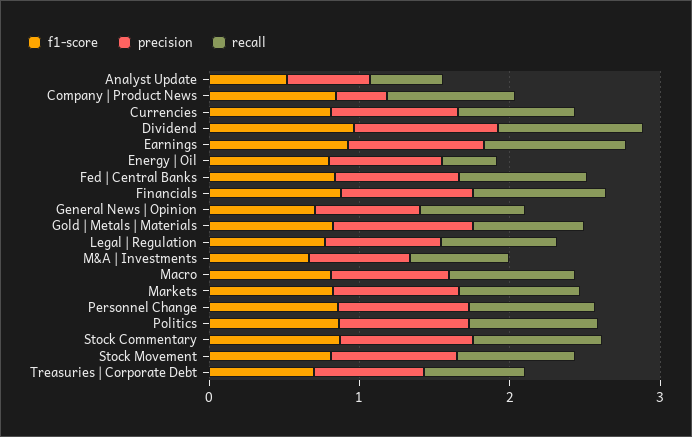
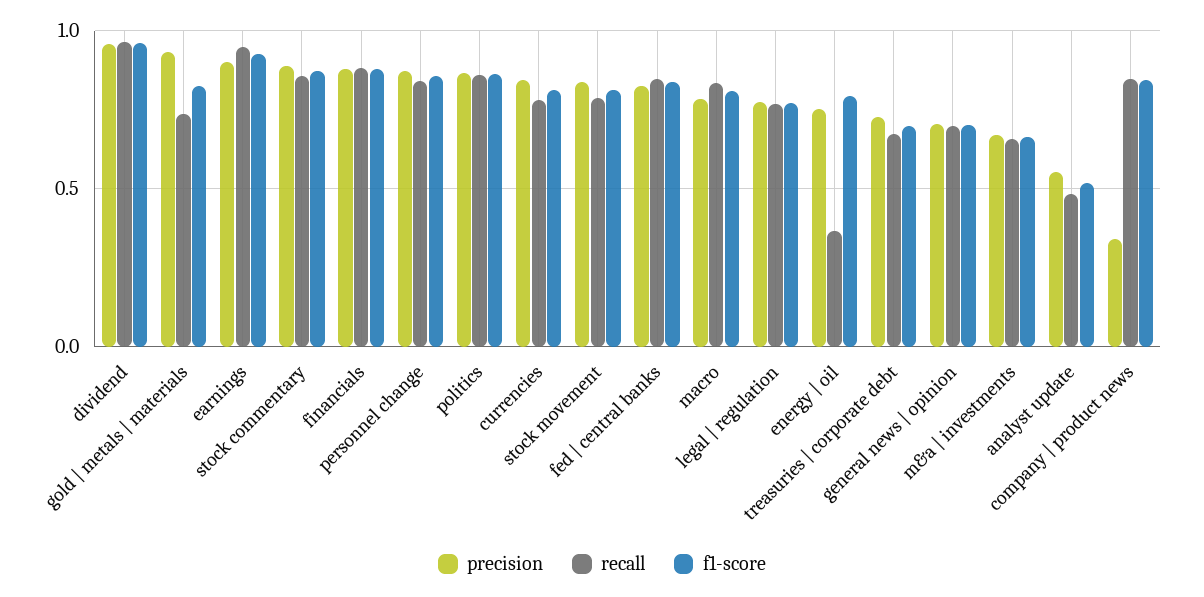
f1-score, Markets: 0.8 -> none
precision, Markets: 0.8 -> none
recall, Markets: 0.8 -> none

